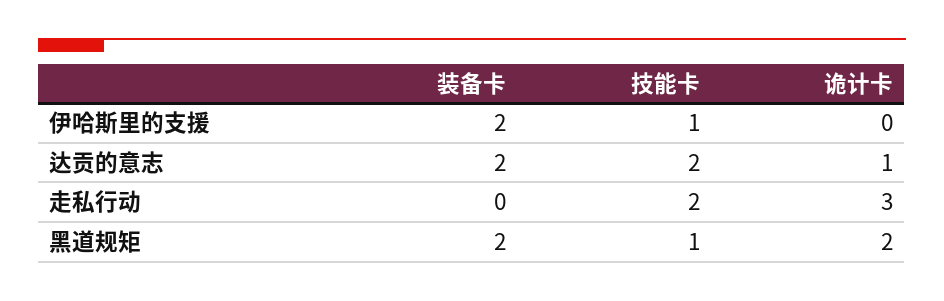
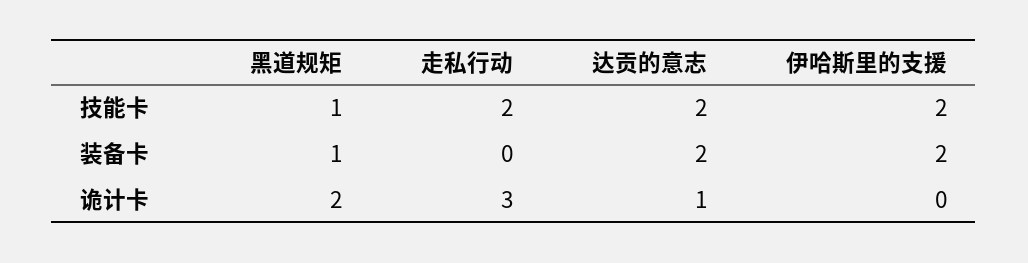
技能卡, 伊哈斯里的支援: 1 -> 2
装备卡, 黑道规矩: 2 -> 1

